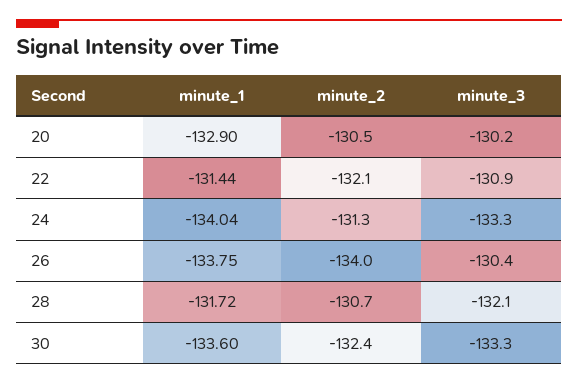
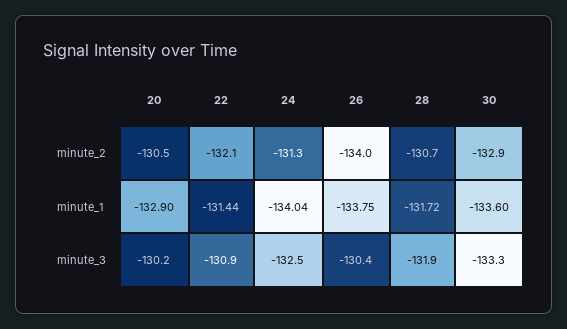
minute_3, 24: -133.3 -> -132.5
minute_3, 28: -132.1 -> -131.9
minute_2, 30: -132.4 -> -132.9

